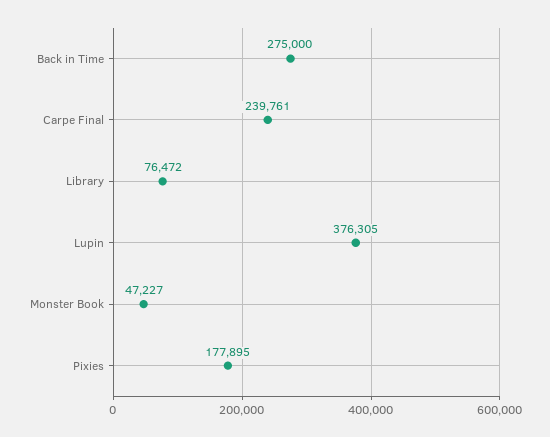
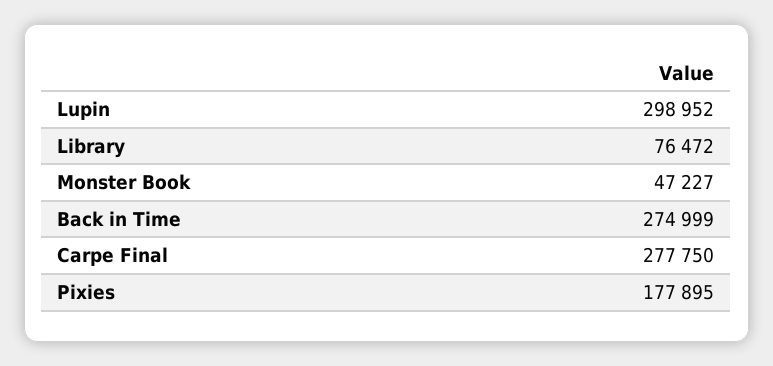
Back in Time: 275000 -> 274999
Carpe Final: 239761 -> 277750
Lupin: 376305 -> 298952

